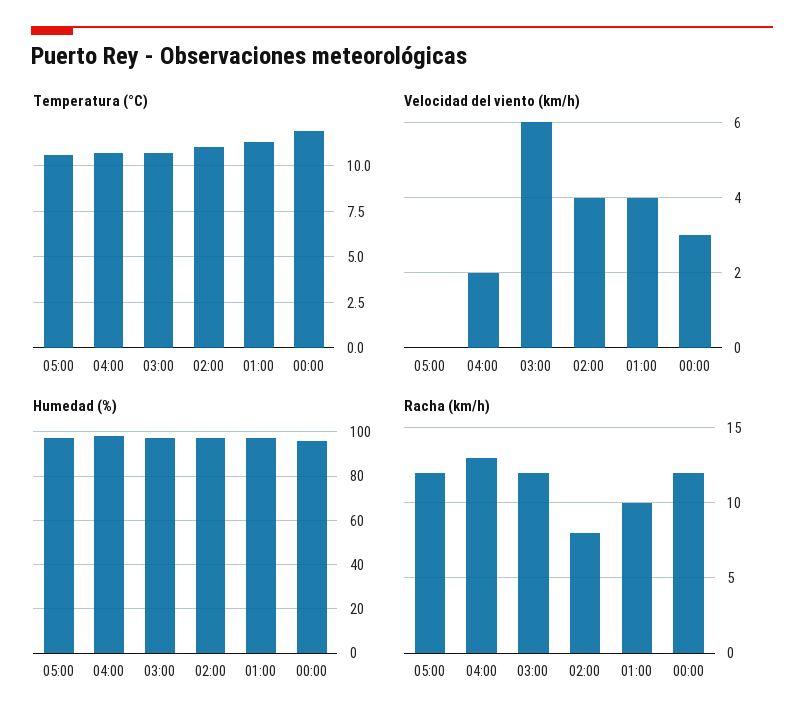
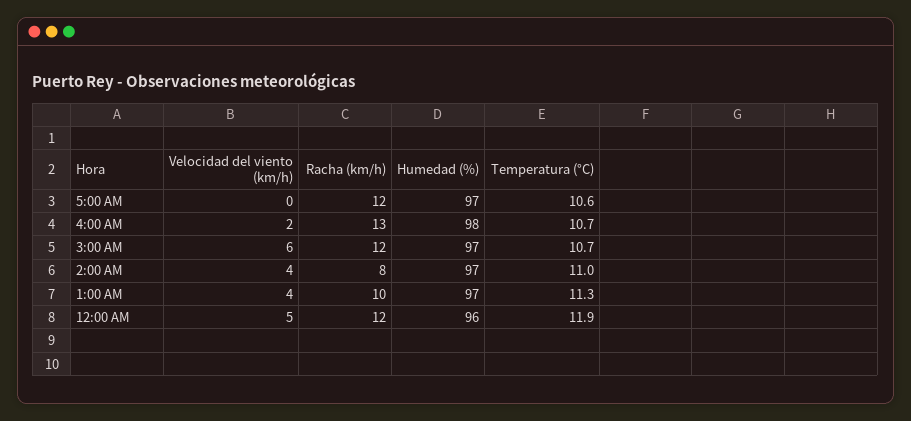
Velocidad del viento (km/h), 00:00: 3 -> 5

